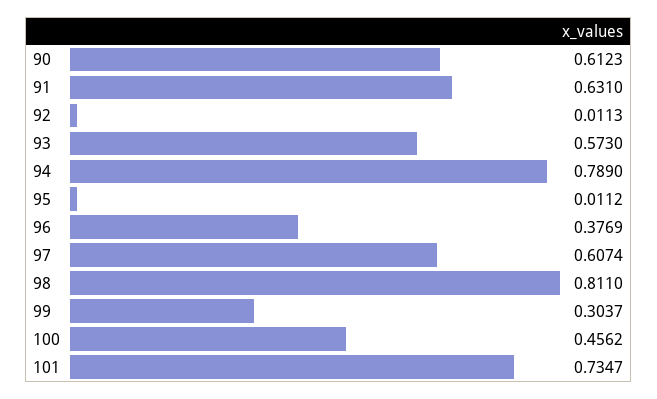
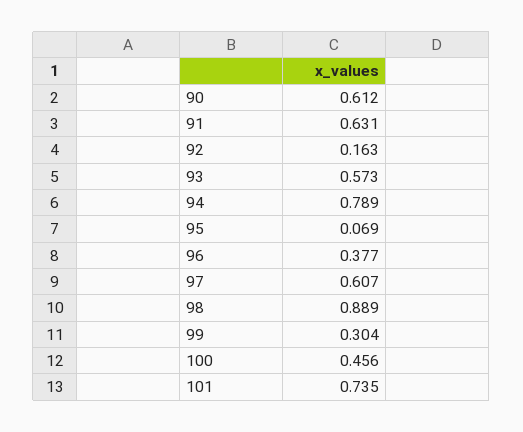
92: 0.0113 -> 0.163
95: 0.0112 -> 0.069
98: 0.811 -> 0.889

